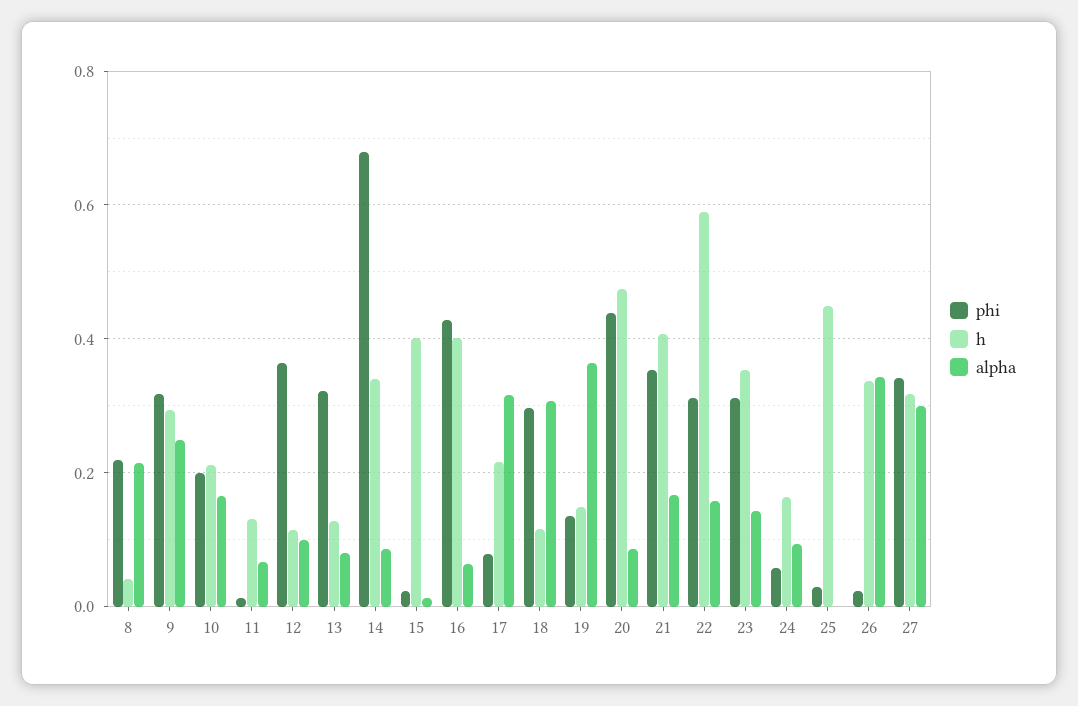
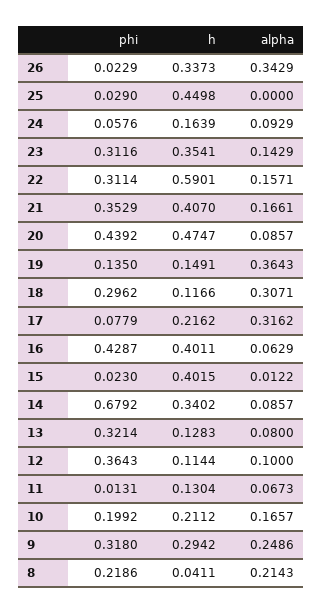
phi, 27: 0.34 -> none
h, 27: 0.32 -> none
alpha, 27: 0.3 -> none

